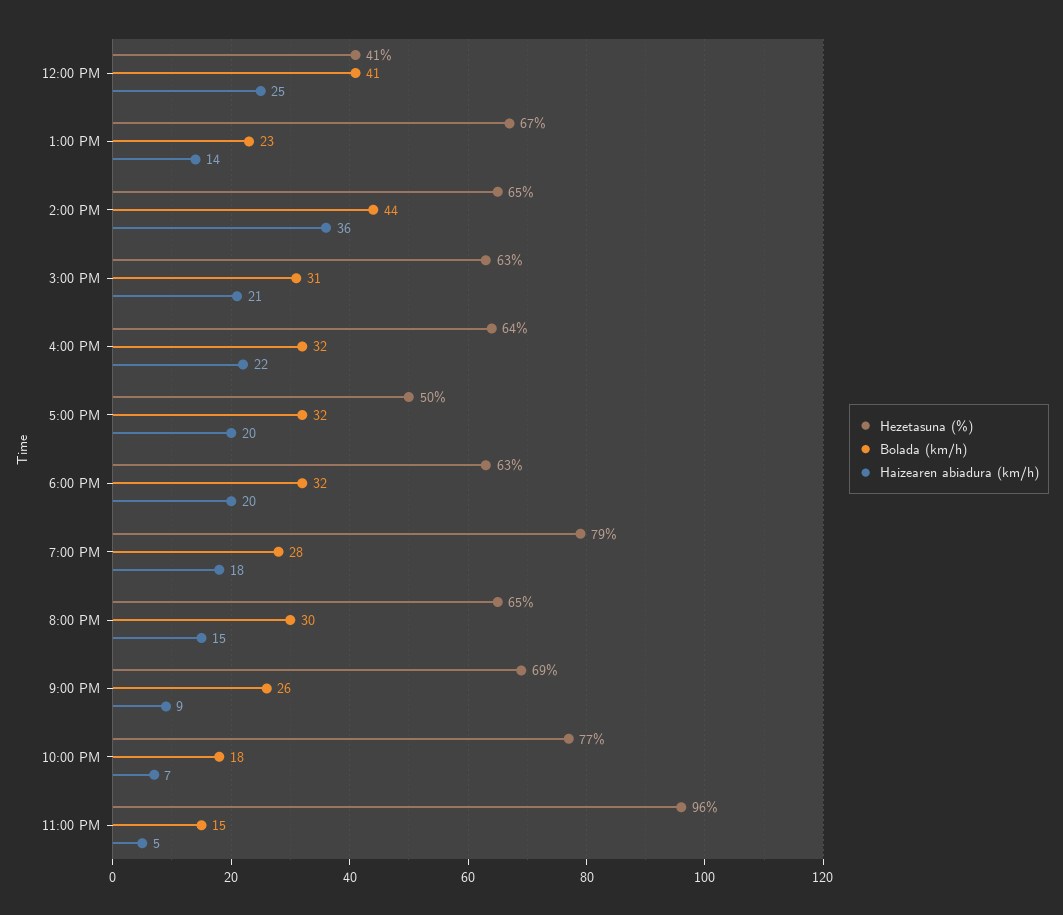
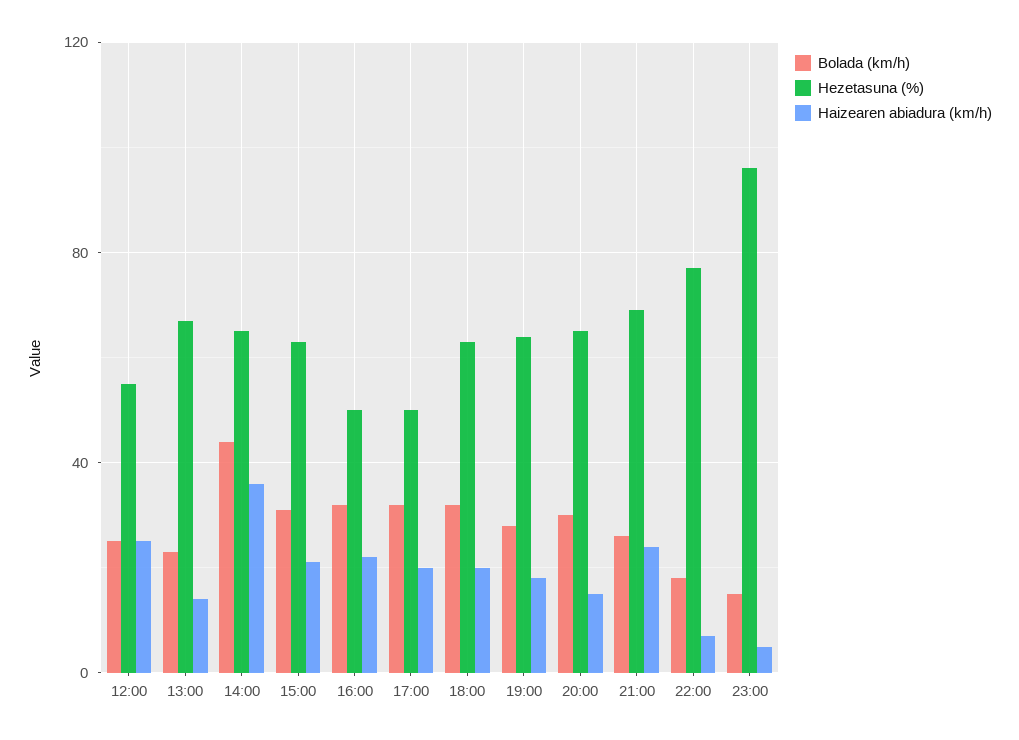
Hezetasuna (%), 12:00 PM: 41 -> 55
Bolada (km/h), 12:00 PM: 41 -> 25
Hezetasuna (%), 4:00 PM: 64 -> 50
Hezetasuna (%), 7:00 PM: 79 -> 65
Haizearen abiadura (km/h), 9:00 PM: 9 -> 25

